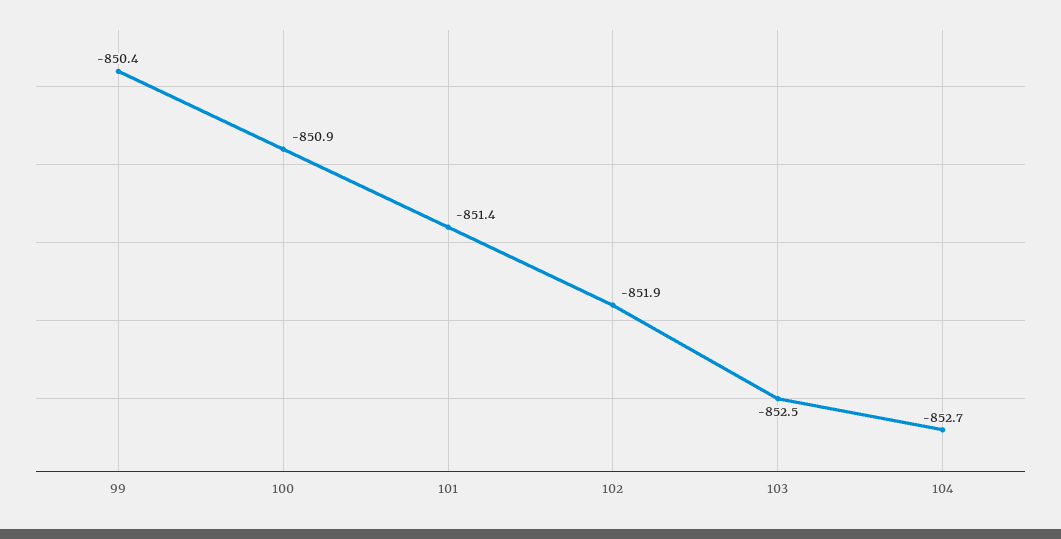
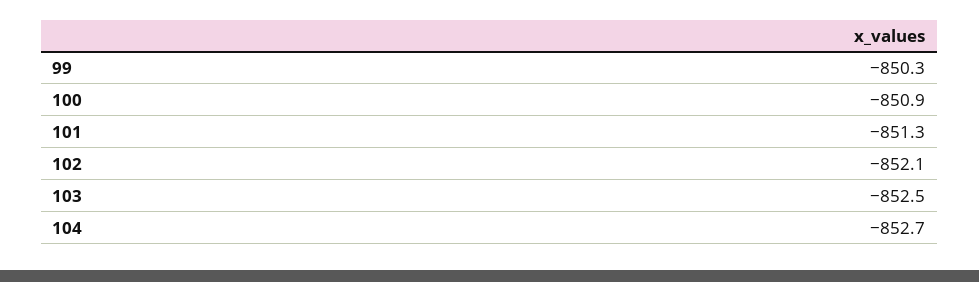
99: -850.4 -> -850.3
101: -851.4 -> -851.3
102: -851.9 -> -852.1

